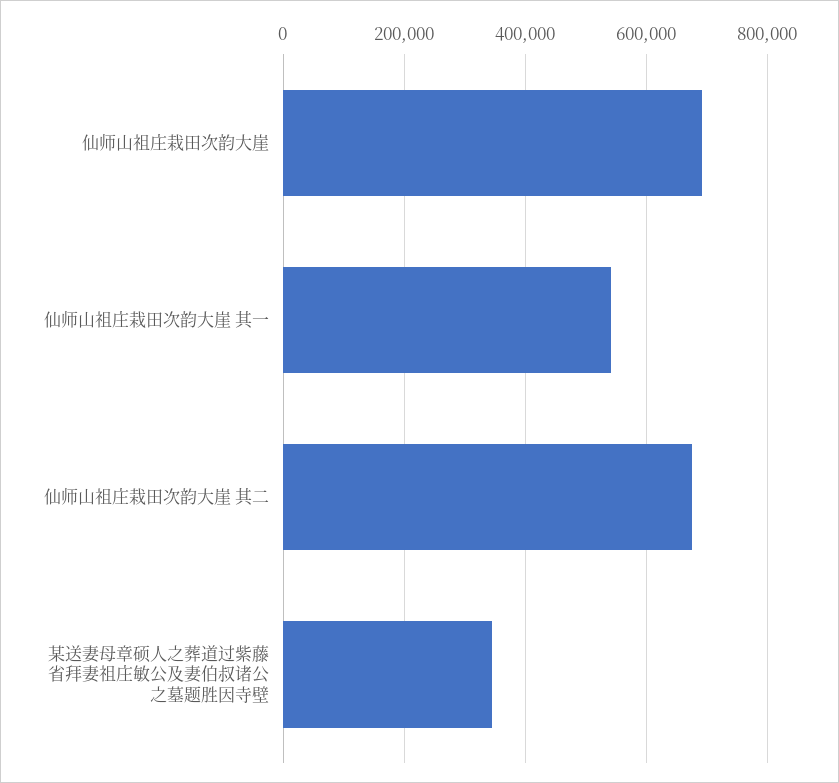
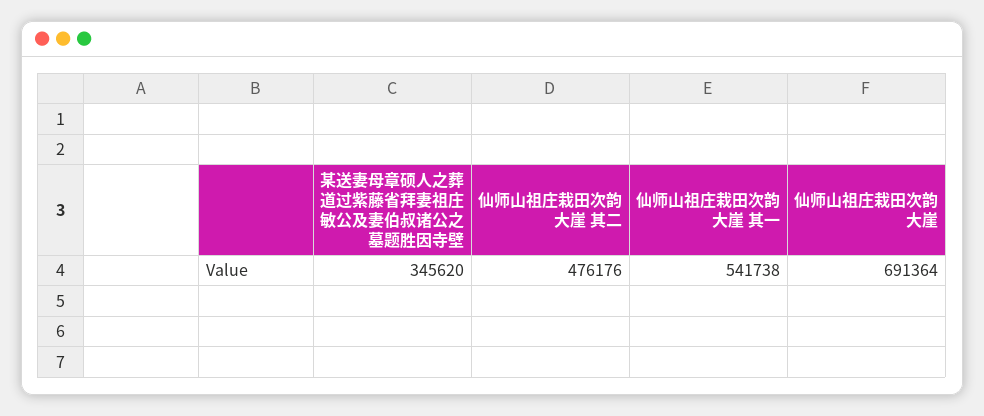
仙师山祖庄栽田次韵大崖 其二: 680000 -> 476176

